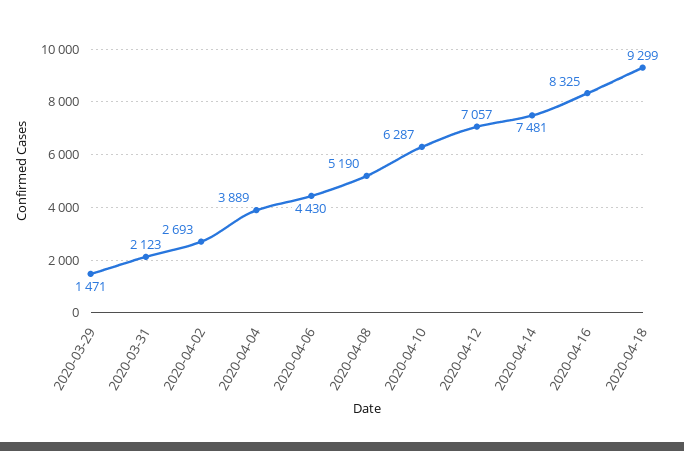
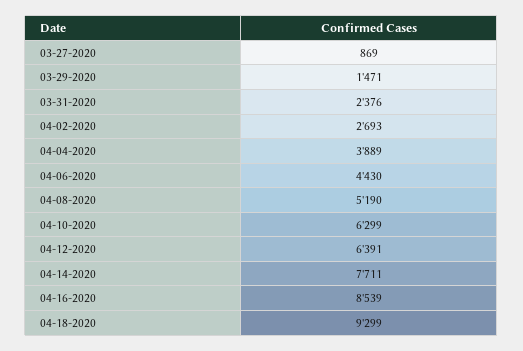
2020-03-31: 2123 -> 2376
2020-04-10: 6287 -> 6299
2020-04-12: 7057 -> 6391
2020-04-14: 7481 -> 7711
2020-04-16: 8325 -> 8539
03-27-2020: none -> 869

